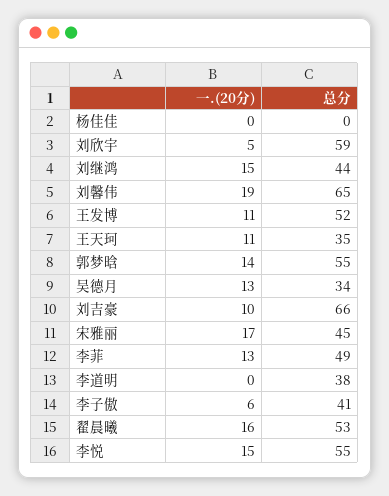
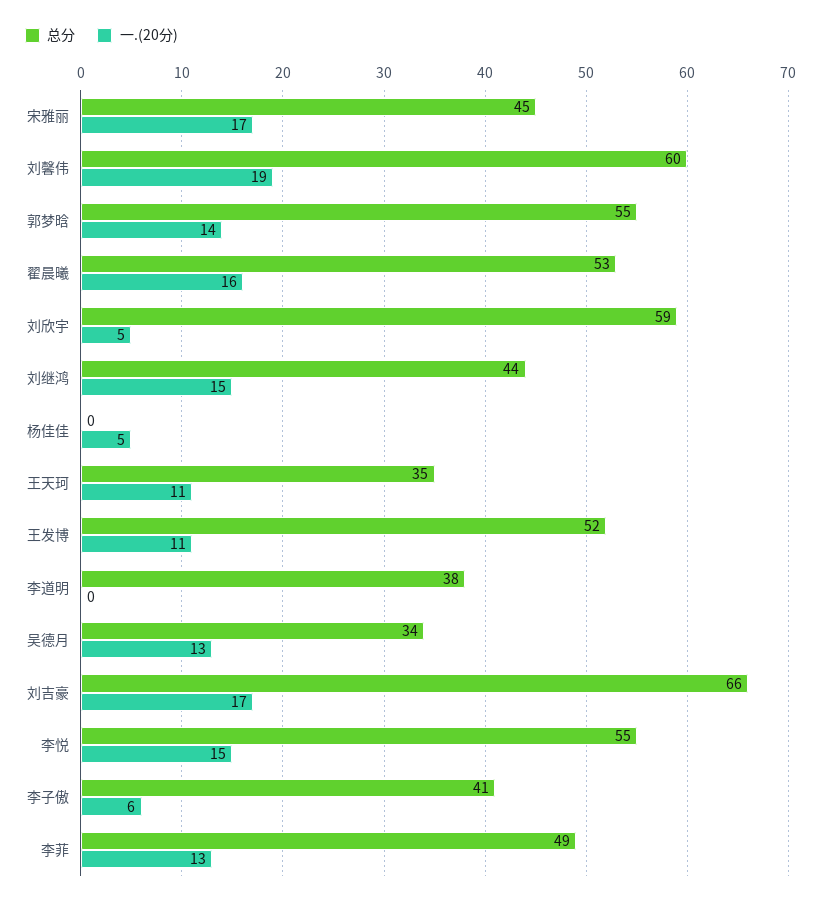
一.(20分), 杨佳佳: 0 -> 5
总分, 刘馨伟: 65 -> 60
一.(20分), 刘吉豪: 10 -> 17

